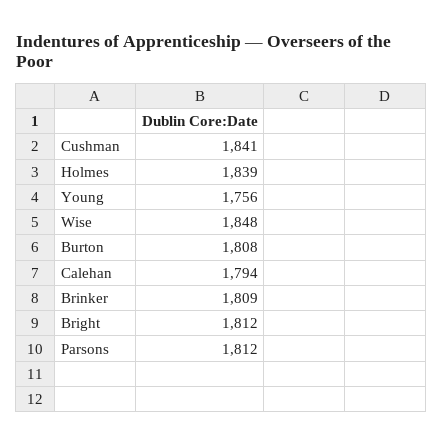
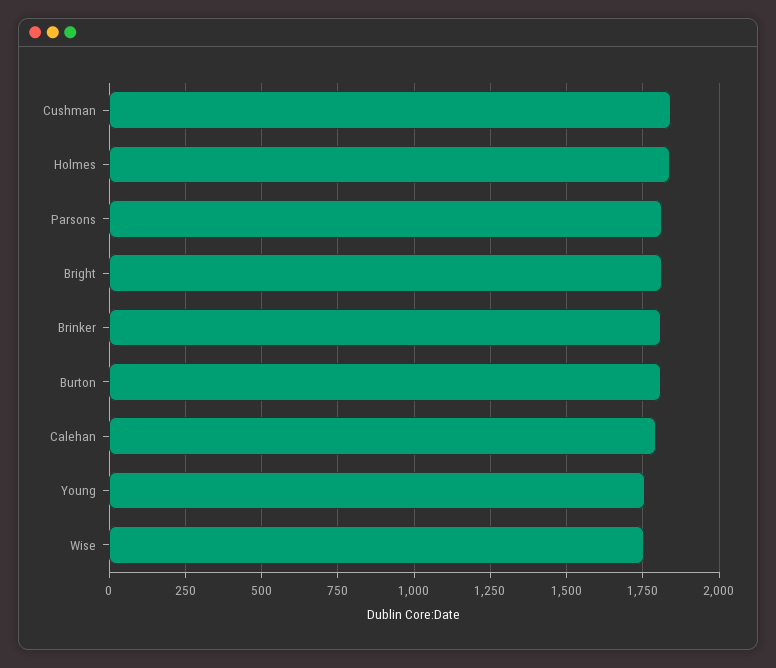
Wise: 1848 -> 1750

